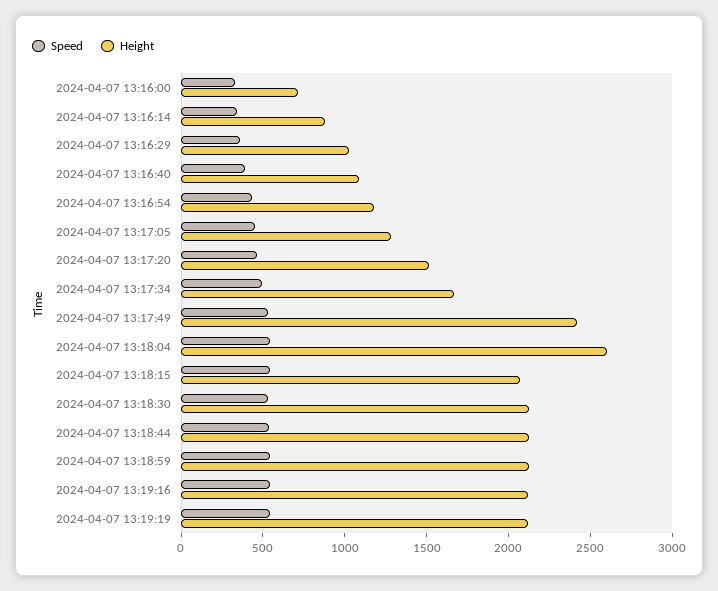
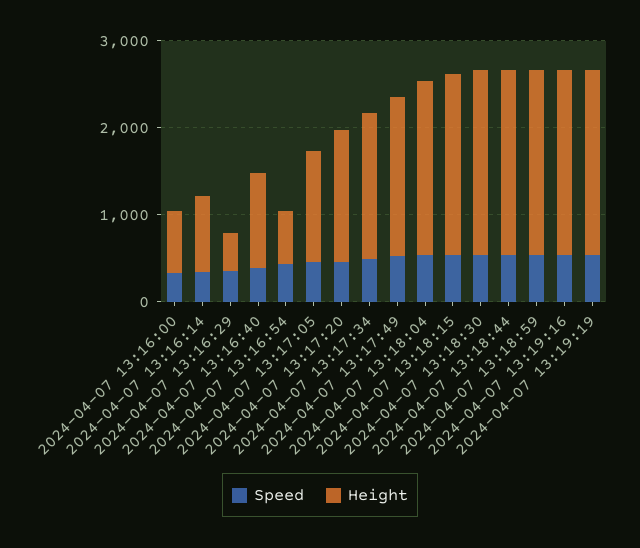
Height, 2024-04-07 13:16:29: 1000 -> 400
Height, 2024-04-07 13:16:54: 1200 -> 600
Height, 2024-04-07 13:17:49: 2400 -> 1800
Height, 2024-04-07 13:18:04: 2600 -> 2000

